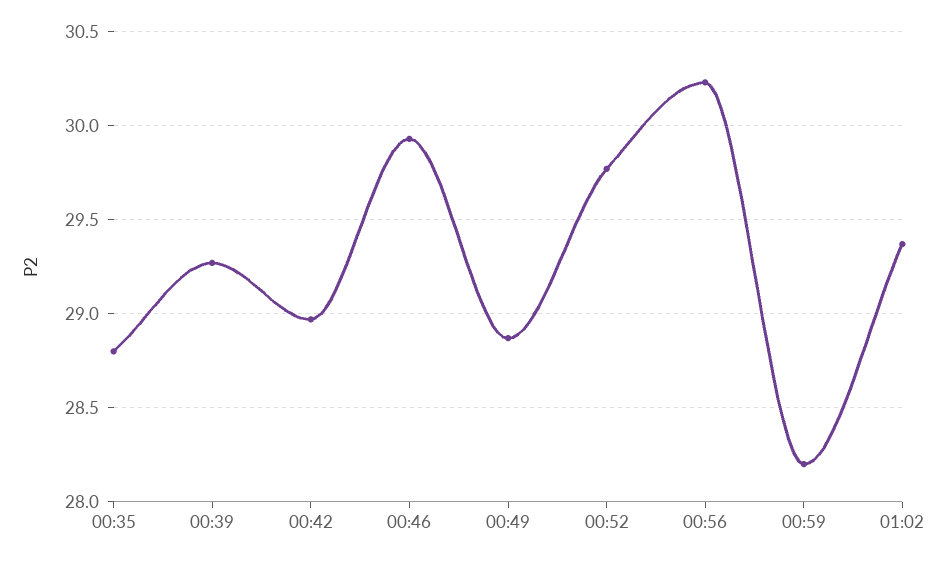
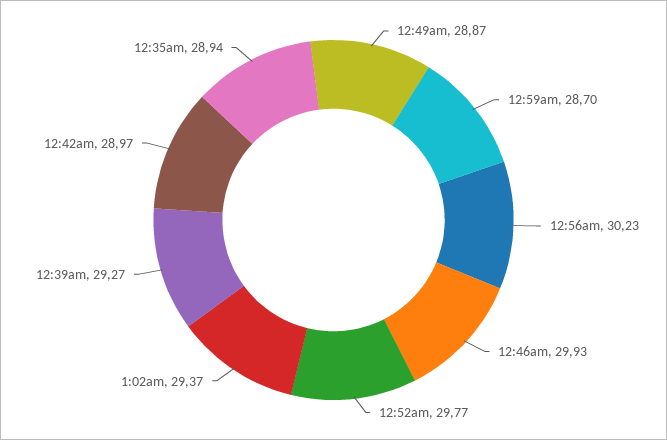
00:35: 28.8 -> 28.94
00:59: 28.2 -> 28.7

